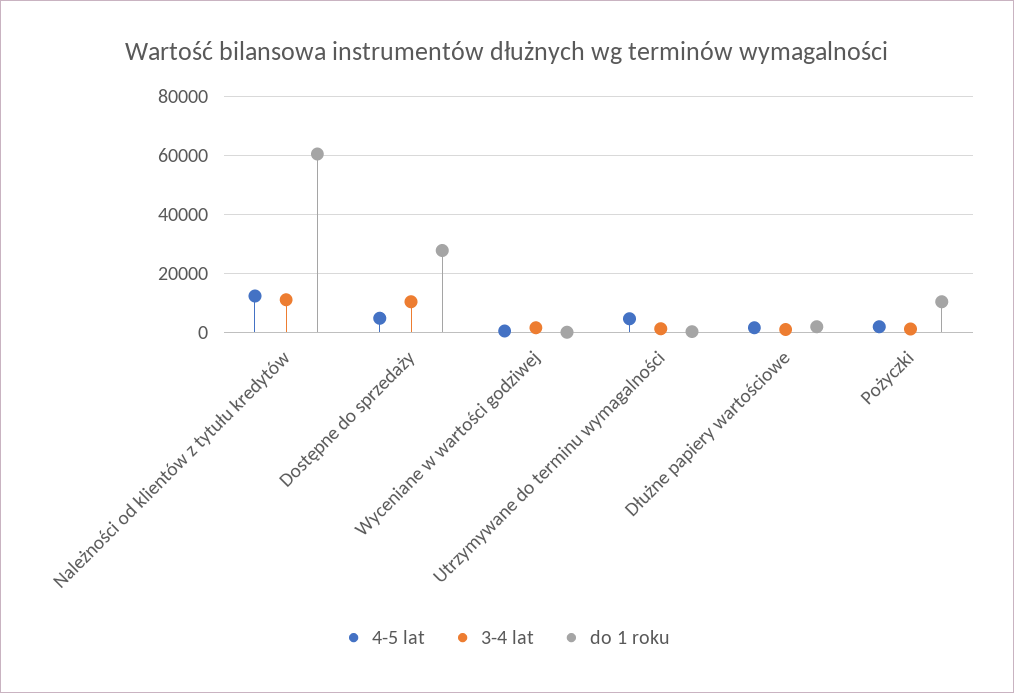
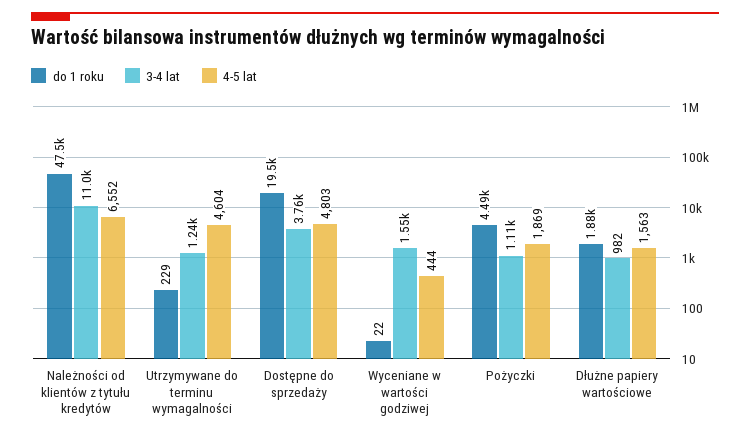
4-5 lat, Należności od klientów z tytułu kredytów: 12500 -> 6552
do 1 roku, Należności od klientów z tytułu kredytów: 60000 -> 47500
3-4 lat, Dostępne do sprzedaży: 10000 -> 3760
do 1 roku, Dostępne do sprzedaży: 27500 -> 19500
do 1 roku, Pożyczki: 10000 -> 4490

